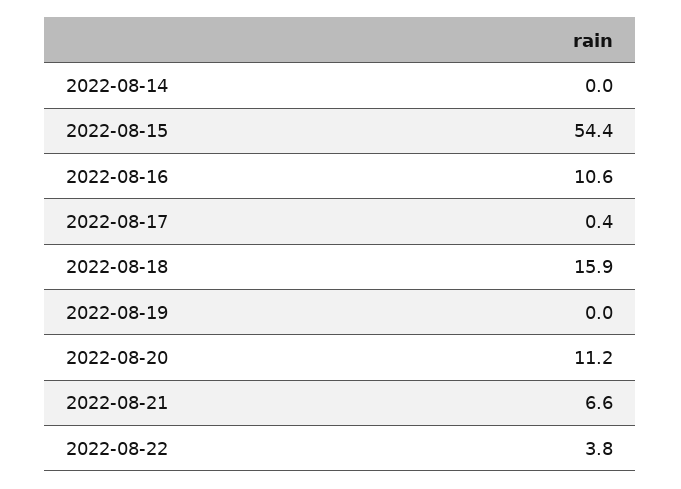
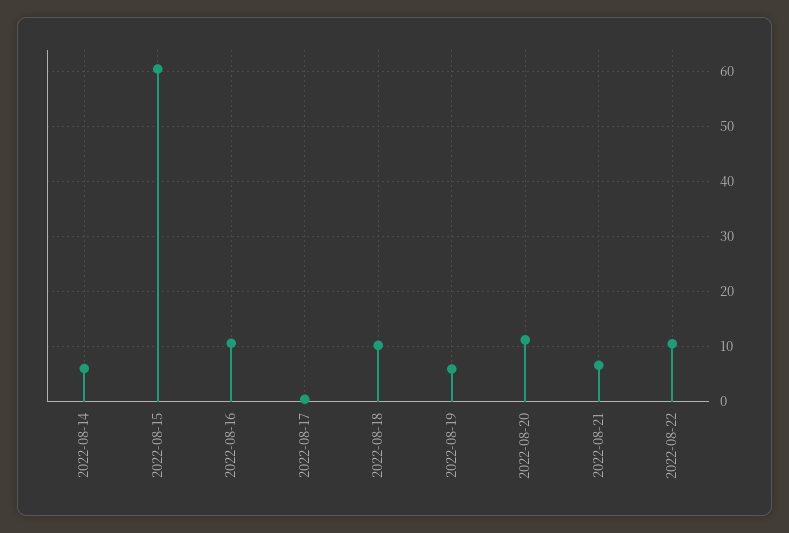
2022-08-14: 0 -> 6
2022-08-15: 54.4 -> 60
2022-08-18: 15.9 -> 10
2022-08-19: 0 -> 6
2022-08-22: 3.8 -> 10

